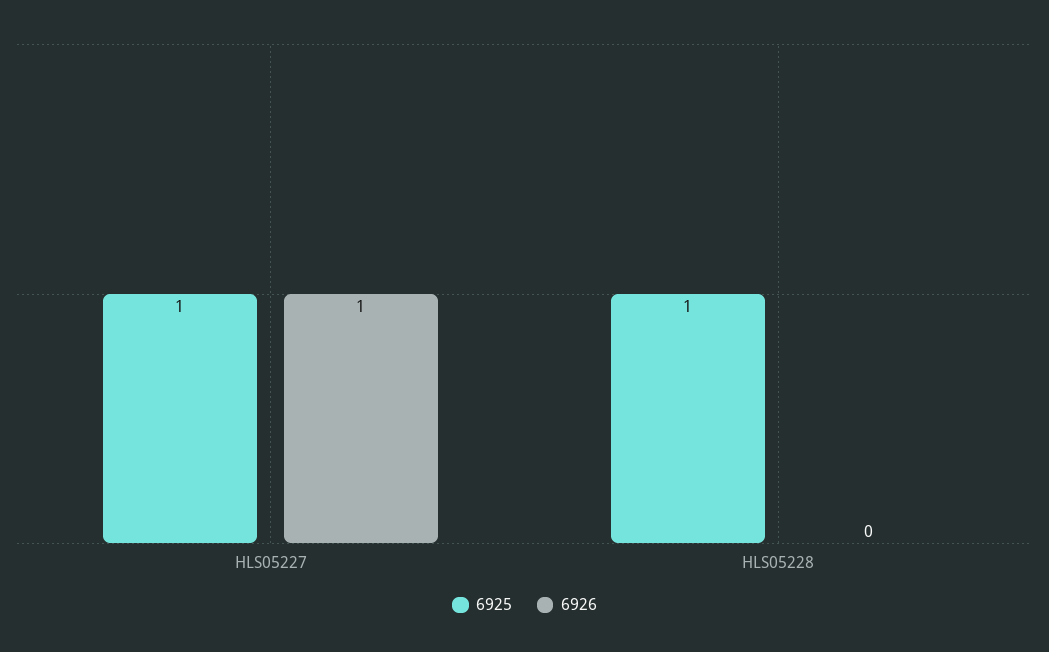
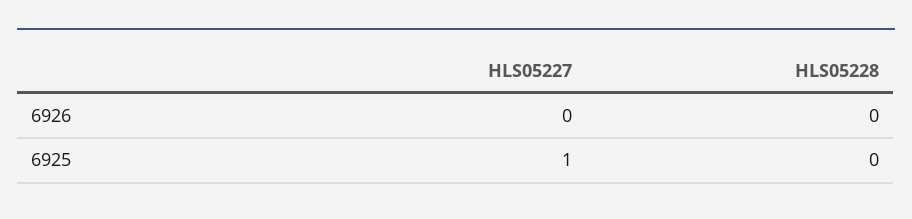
6926, HLS05227: 1 -> 0
6925, HLS05228: 1 -> 0

